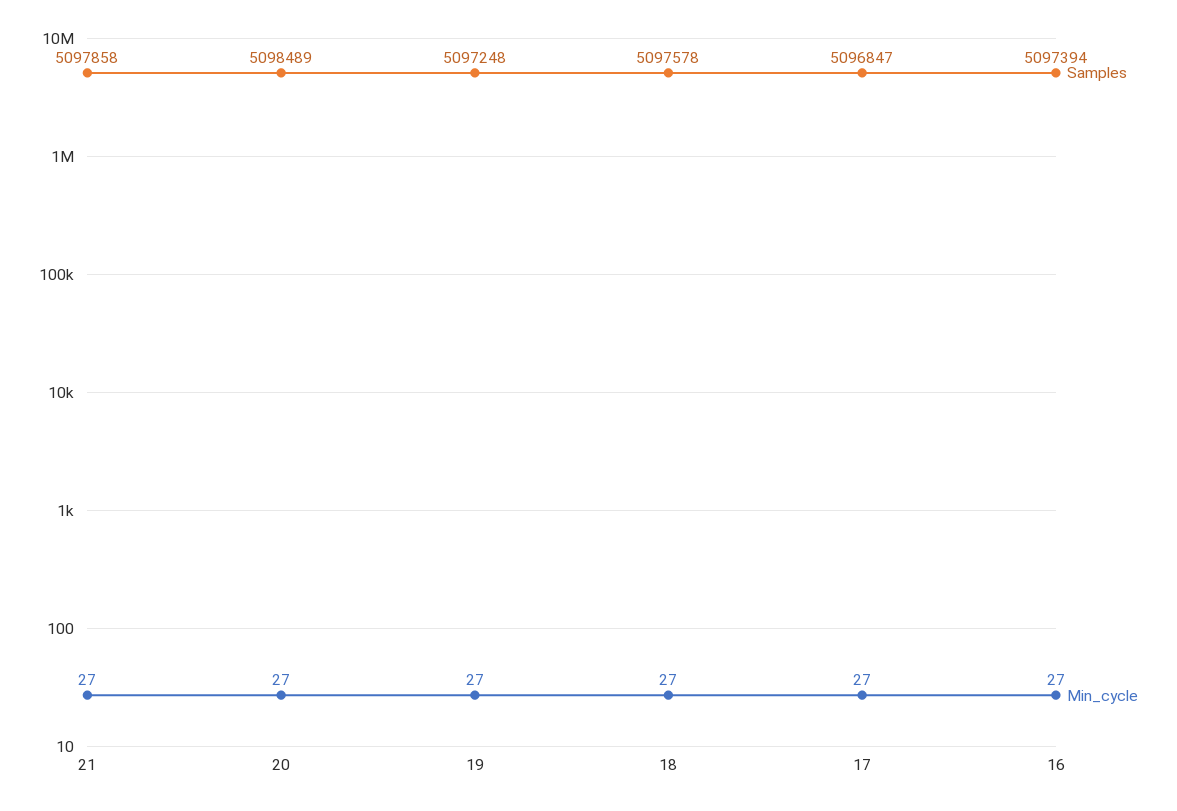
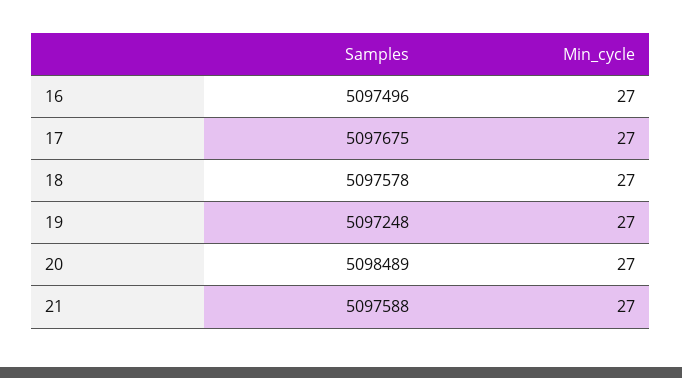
Samples, 21: 5097858 -> 5097588
Samples, 17: 5096847 -> 5097675
Samples, 16: 5097394 -> 5097496

